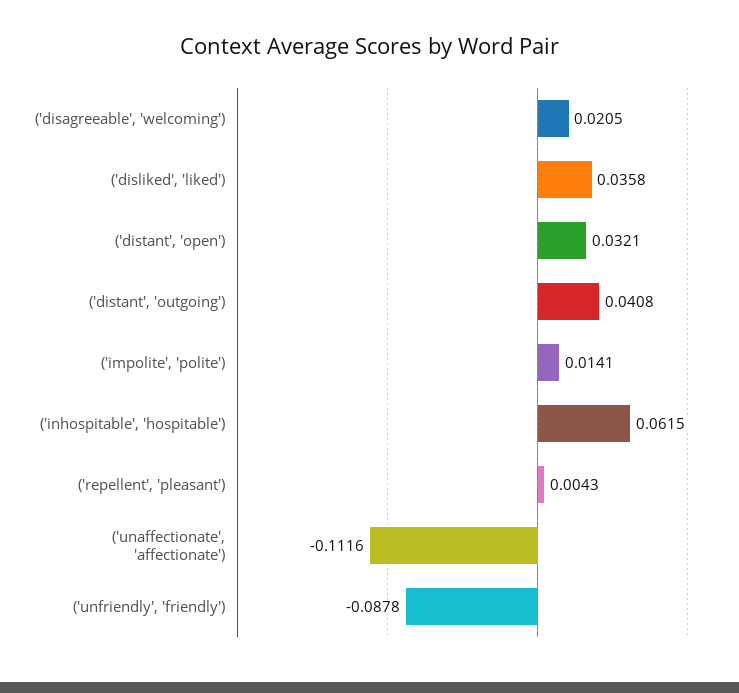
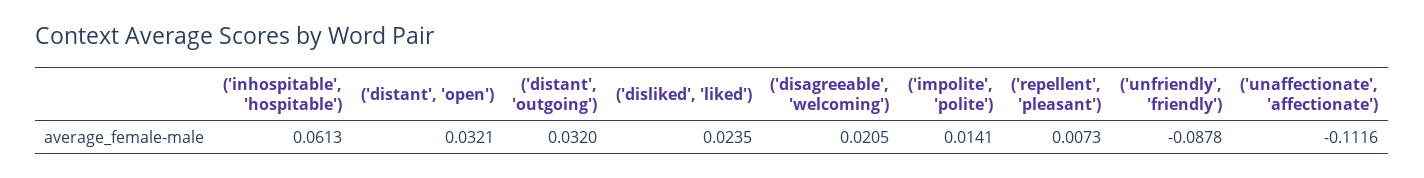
('disliked', 'liked'): 0.0358 -> 0.0235
('distant', 'outgoing'): 0.0408 -> 0.032
('inhospitable', 'hospitable'): 0.0615 -> 0.0613
('repellent', 'pleasant'): 0.0043 -> 0.0073

